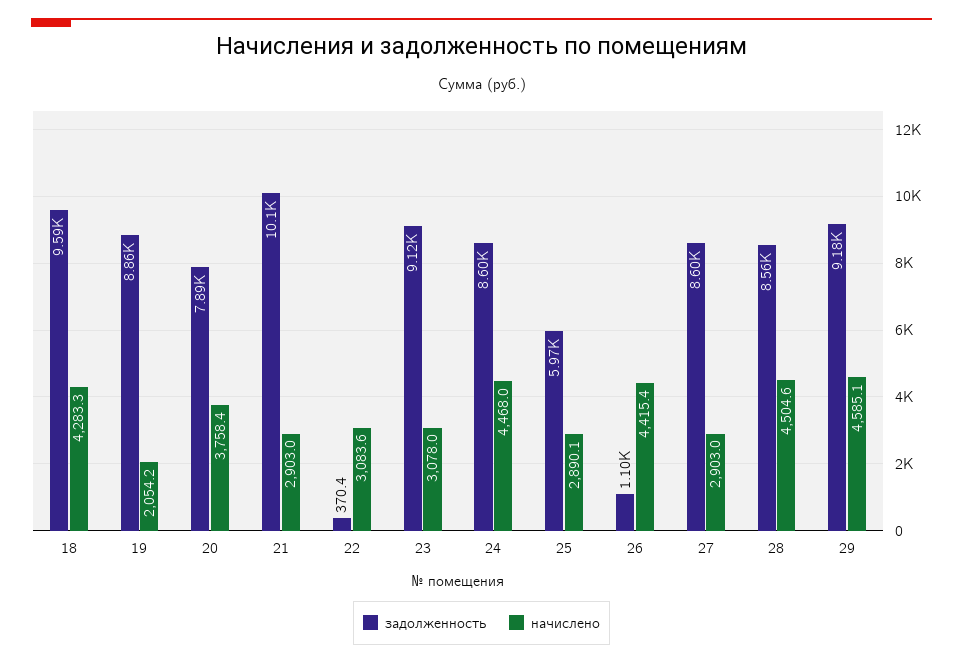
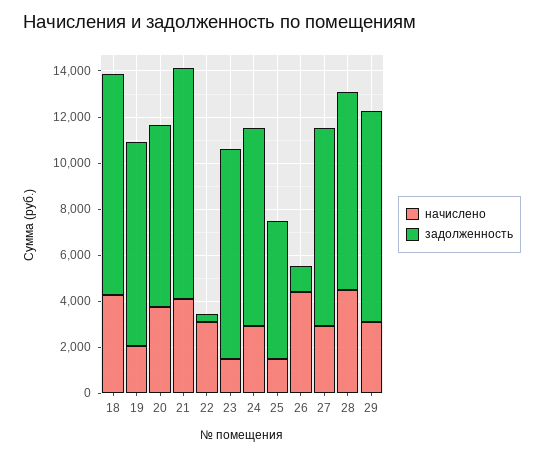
начислено, 21: 2903 -> 4000
начислено, 23: 3078 -> 1500
начислено, 24: 4468 -> 3000
начислено, 25: 2890.1 -> 1500
начислено, 29: 4585.1 -> 3000

